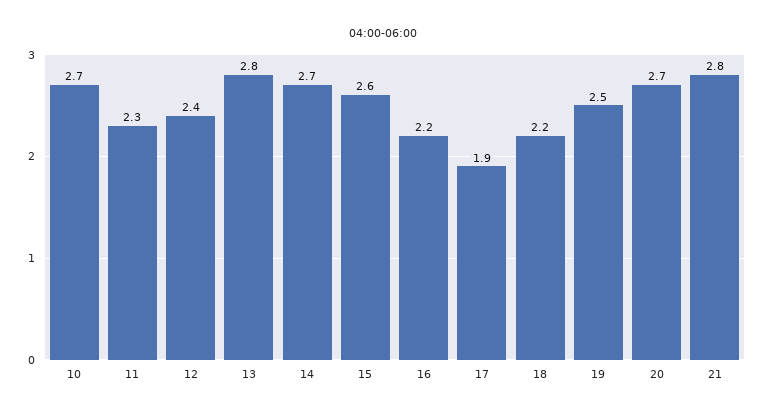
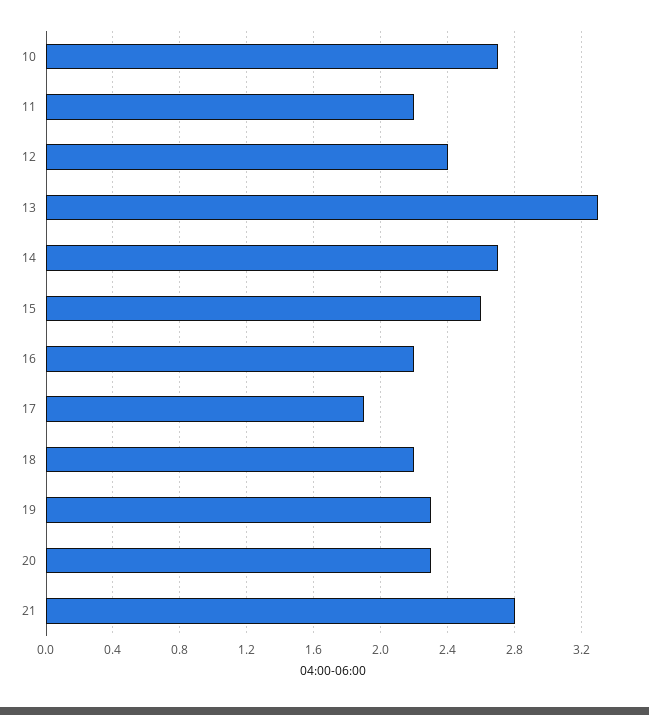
11: 2.3 -> 2.2
13: 2.8 -> 3.3
19: 2.5 -> 2.3
20: 2.7 -> 2.3

